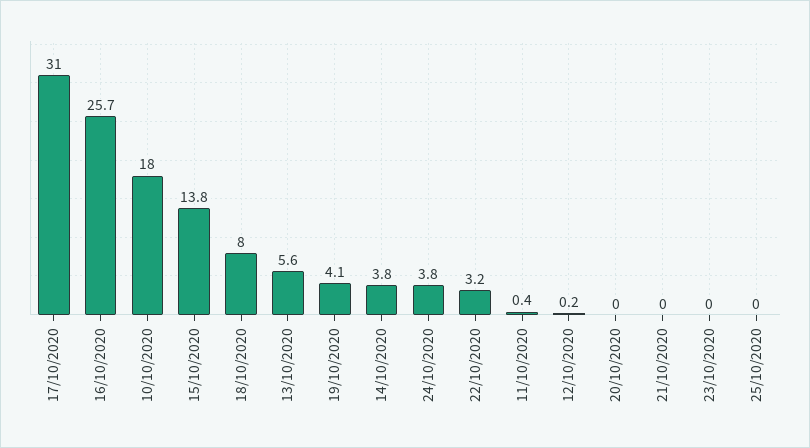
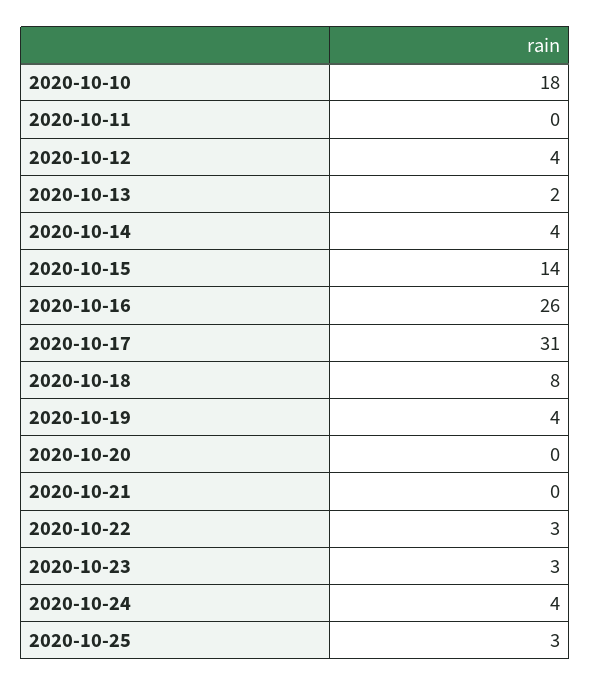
13/10/2020: 5.6 -> 2
12/10/2020: 0.2 -> 4
23/10/2020: 0 -> 3
25/10/2020: 0 -> 3

